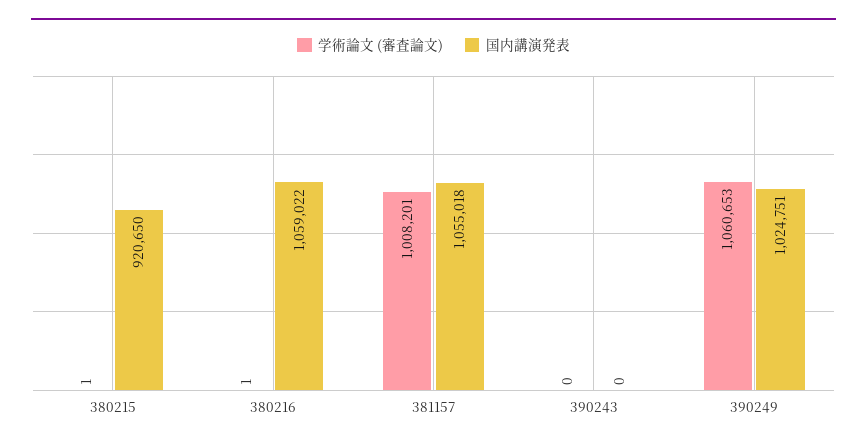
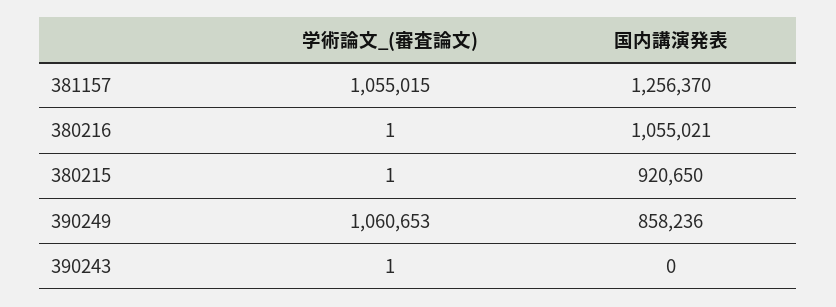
国内講演発表, 380216: 1059022 -> 1055021
学術論文 (審査論文), 381157: 1008201 -> 1055015
国内講演発表, 381157: 1055018 -> 1256370
学術論文 (審査論文), 390243: 0 -> 1
国内講演発表, 390249: 1024751 -> 858236

